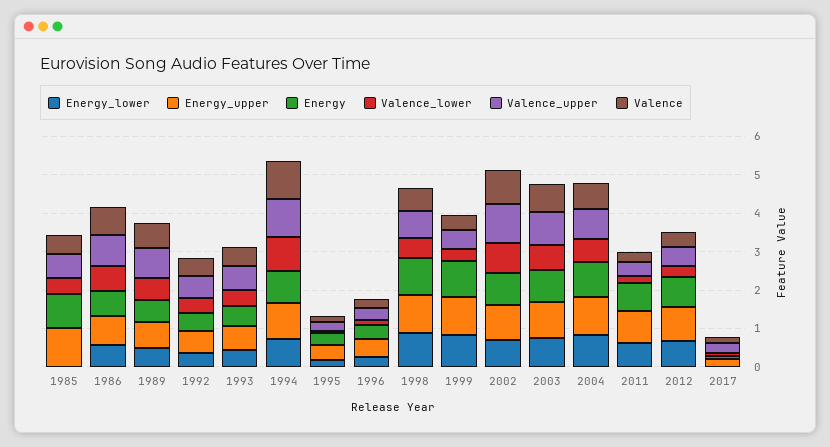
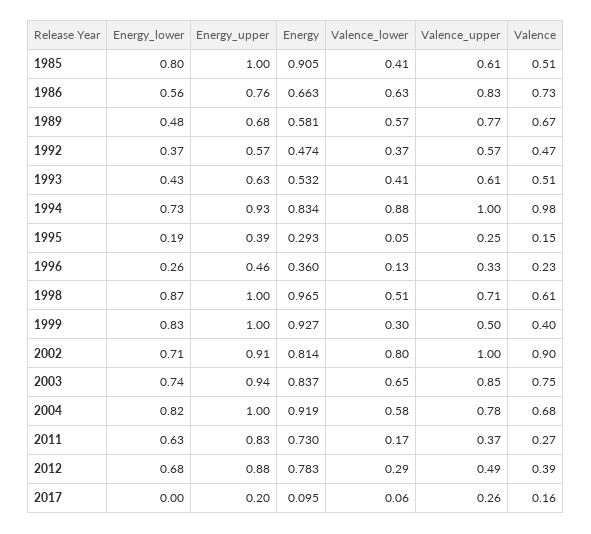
Energy_lower, 1985: 0 -> 0.8

